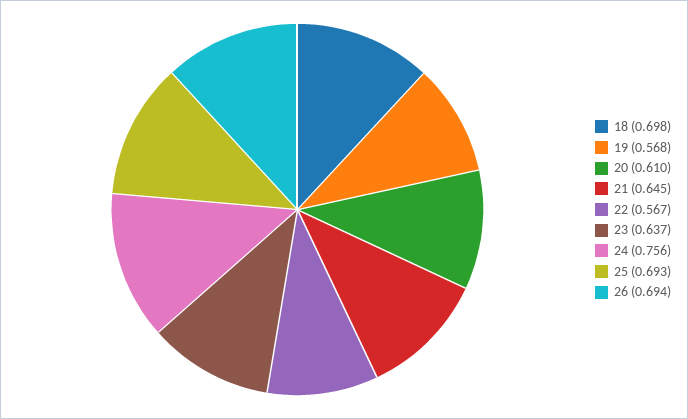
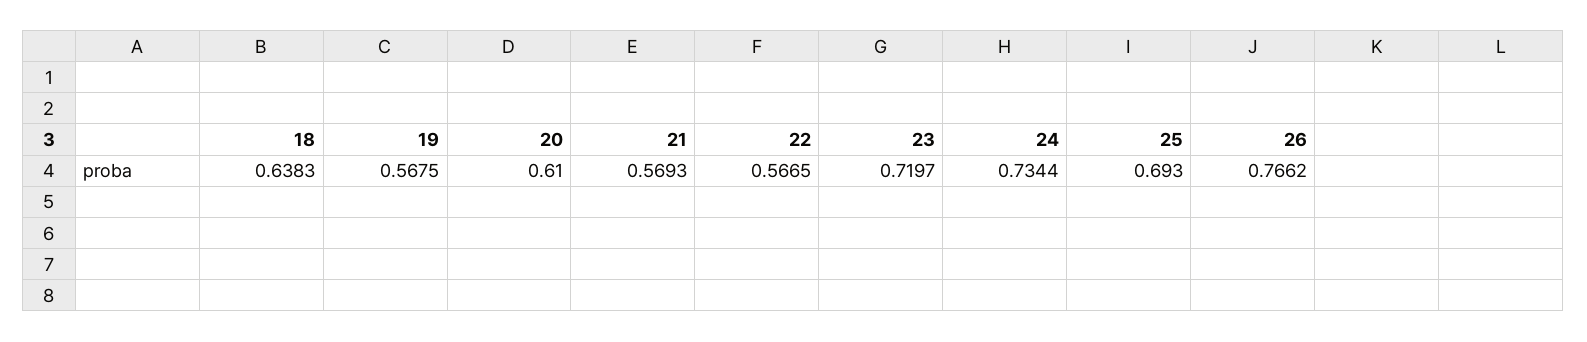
18: 0.698 -> 0.6383
21: 0.645 -> 0.5693
23: 0.637 -> 0.7197
24: 0.756 -> 0.7344
26: 0.694 -> 0.7662

